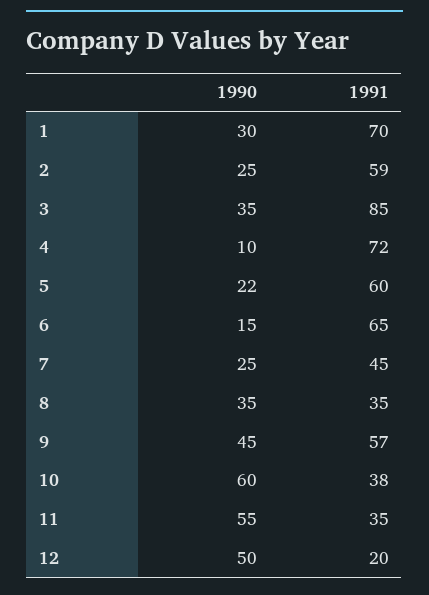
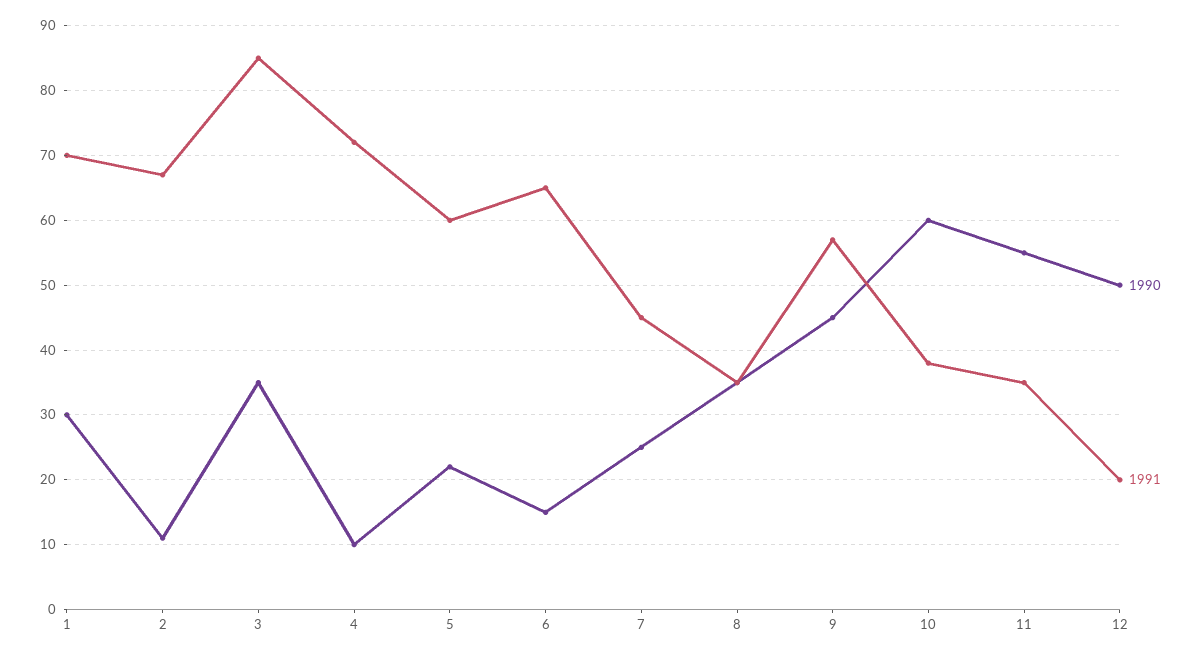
1990, 2: 25 -> 11
1991, 2: 59 -> 67

